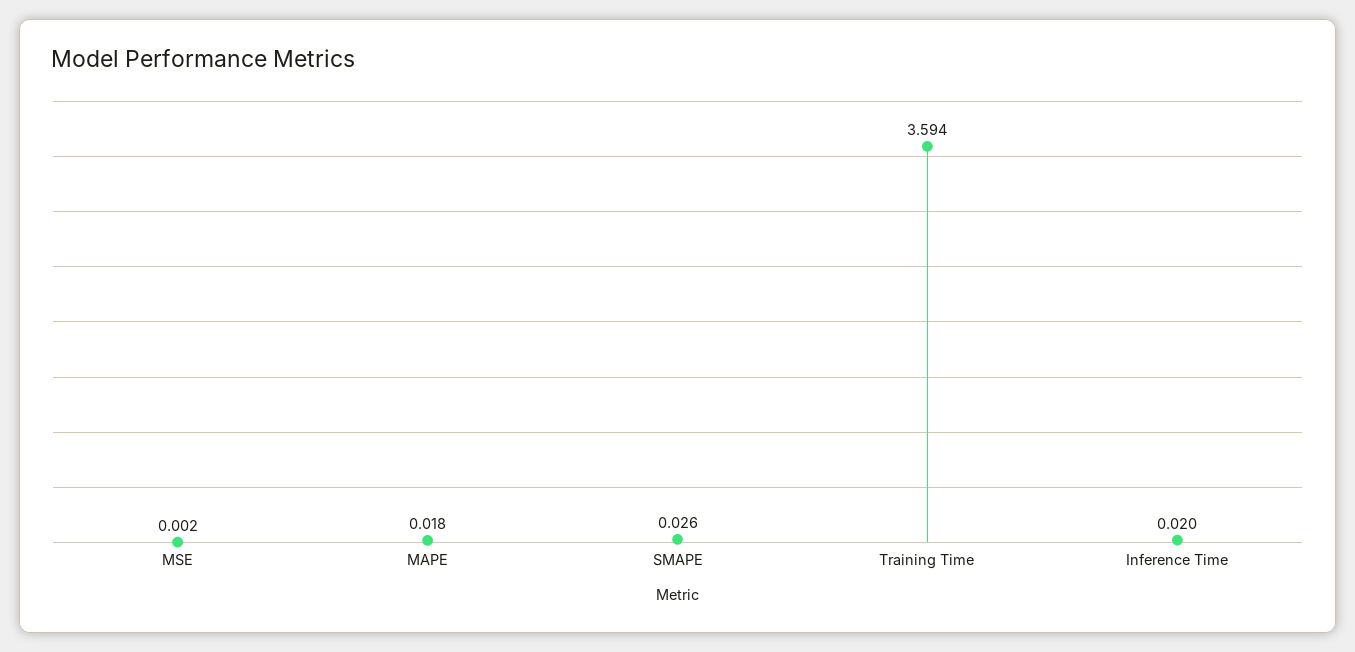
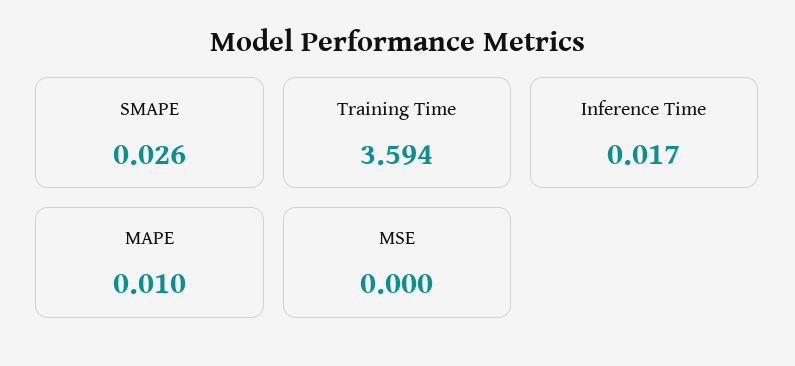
MSE: 0.002 -> 0
MAPE: 0.018 -> 0.01
Inference Time: 0.02 -> 0.017

